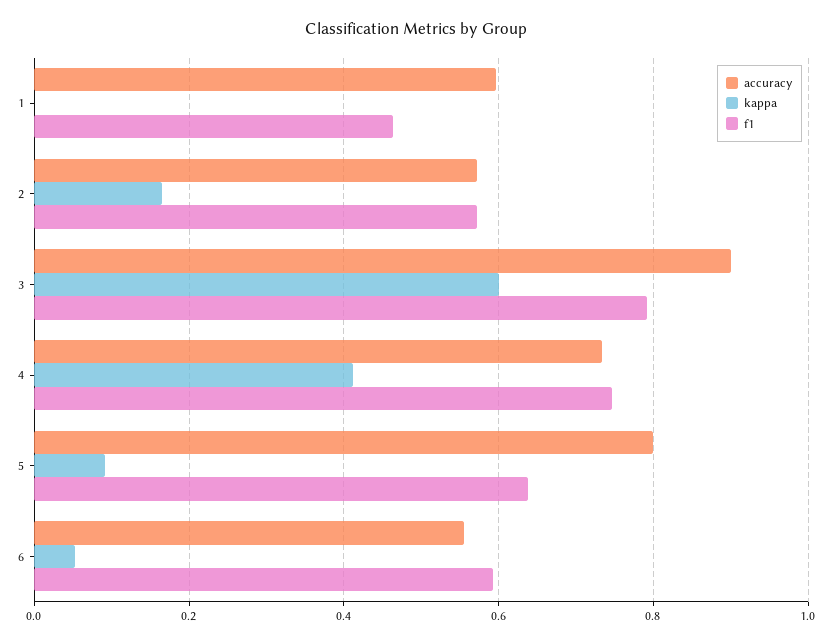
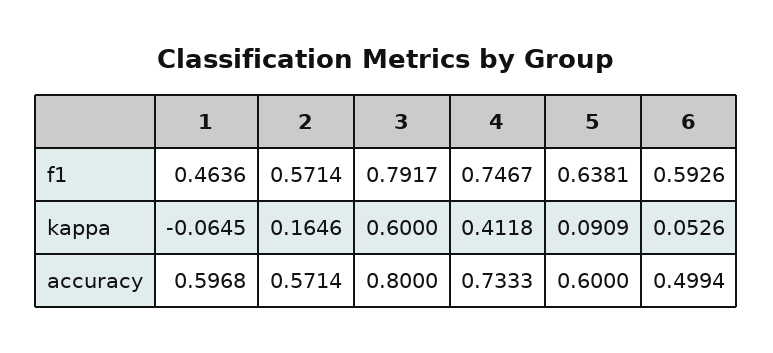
kappa, 1: 0 -> -0.0645
accuracy, 3: 0.9 -> 0.8
accuracy, 5: 0.8 -> 0.6
accuracy, 6: 0.56 -> 0.4994

